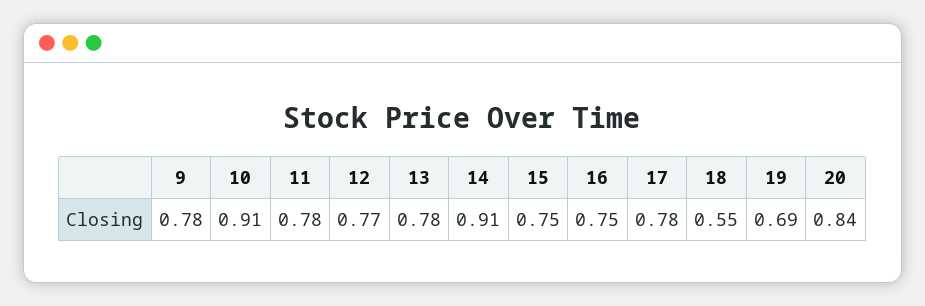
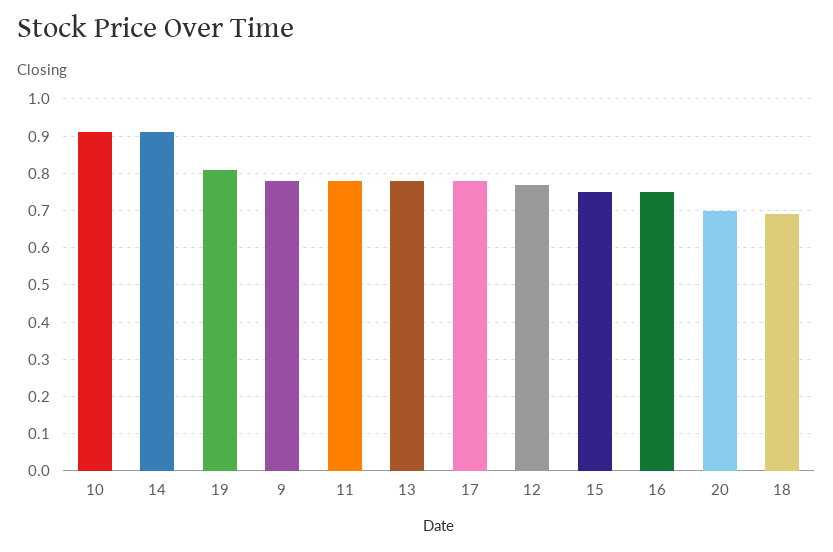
18: 0.55 -> 0.7
19: 0.69 -> 0.8
20: 0.84 -> 0.7

